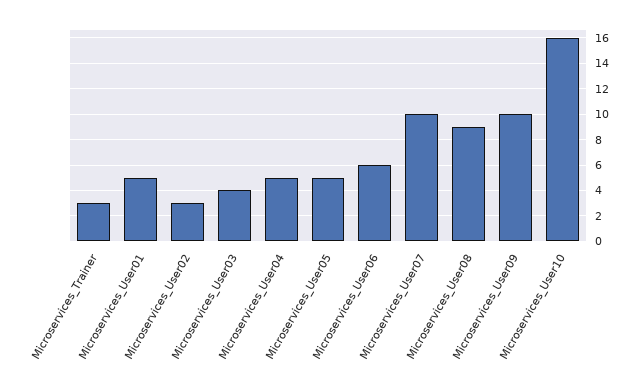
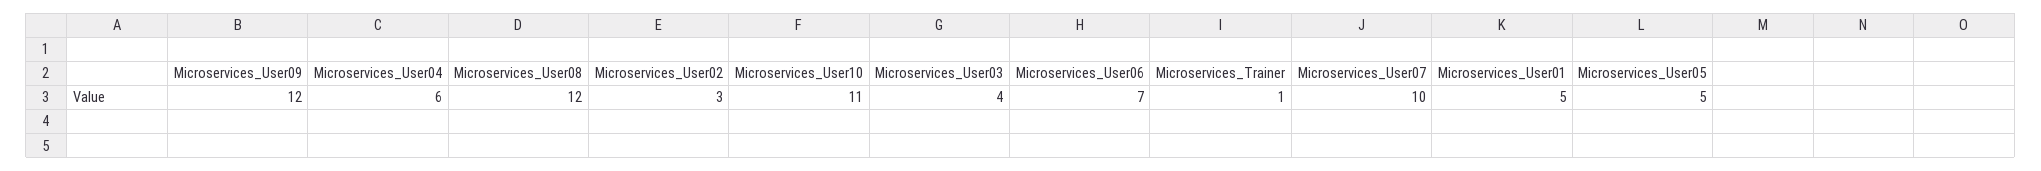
Microservices_Trainer: 3 -> 1
Microservices_User04: 5 -> 6
Microservices_User06: 6 -> 7
Microservices_User08: 9 -> 12
Microservices_User09: 10 -> 12
Microservices_User10: 16 -> 11

